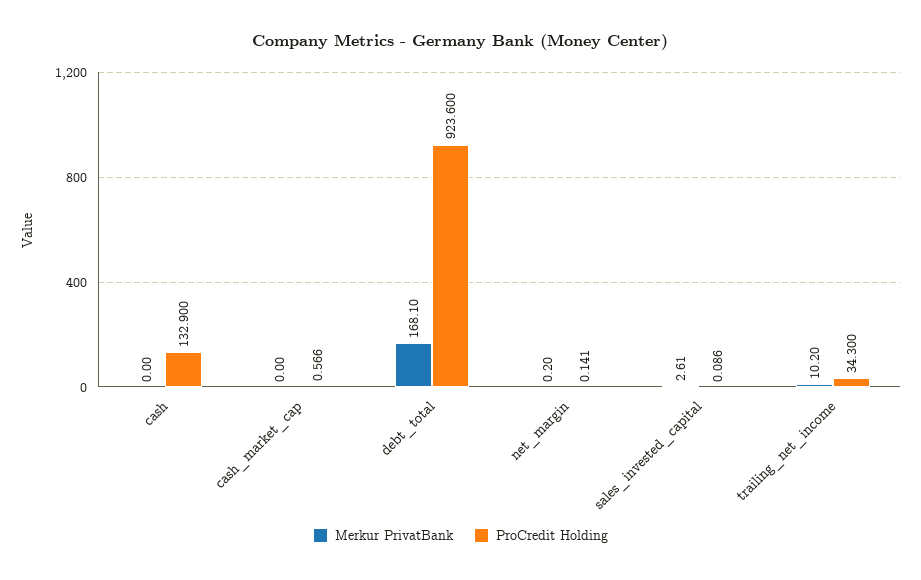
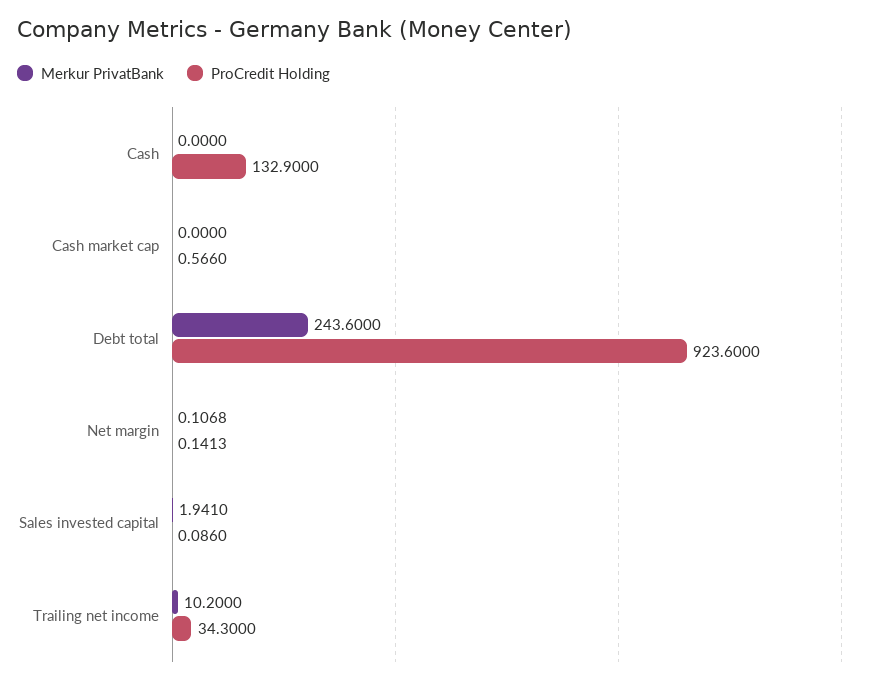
Merkur PrivatBank, debt_total: 168.1 -> 243.6
Merkur PrivatBank, net_margin: 0.2 -> 0.1068
Merkur PrivatBank, sales_invested_capital: 2.61 -> 1.941

